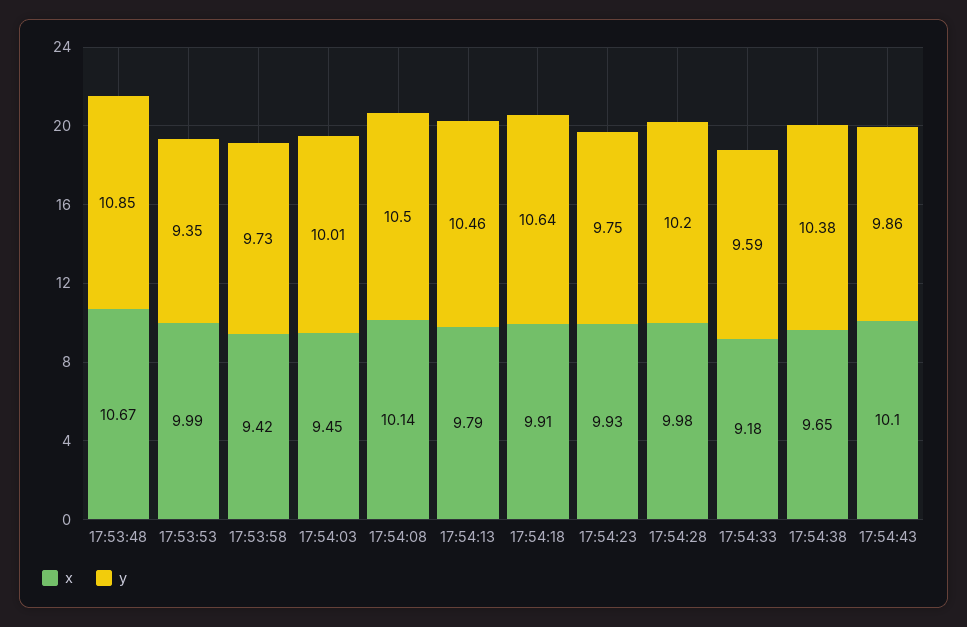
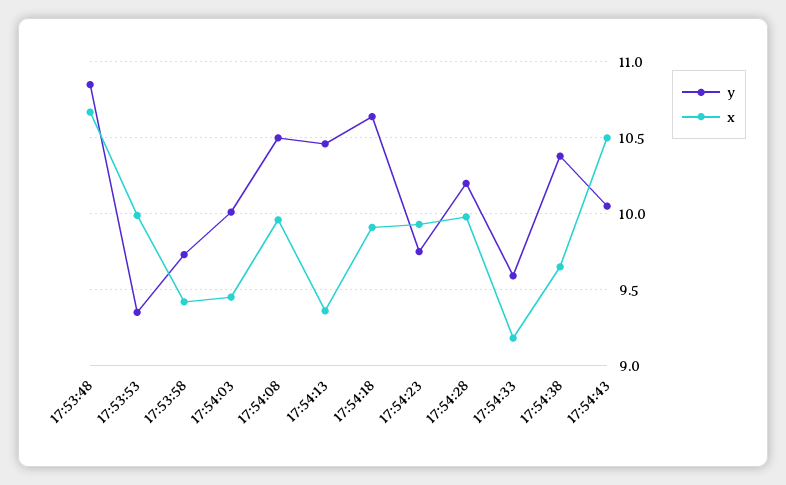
x, 17:54:08: 10.14 -> 9.95
x, 17:54:13: 9.79 -> 9.35
x, 17:54:43: 10.1 -> 10.5
y, 17:54:43: 9.86 -> 10.05

